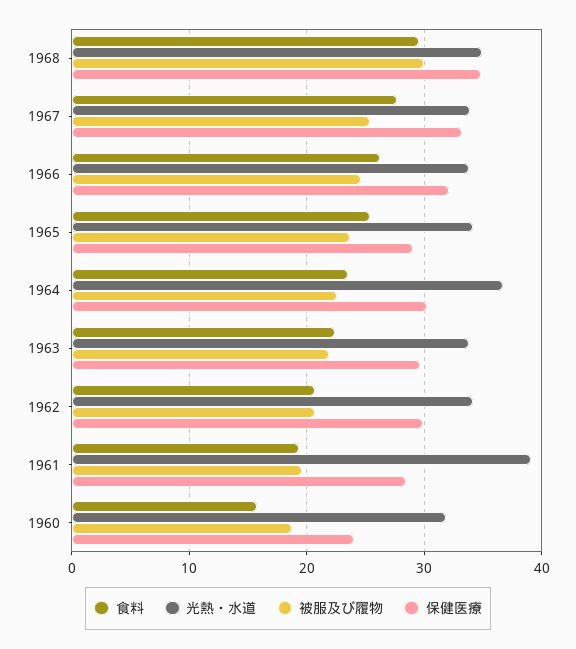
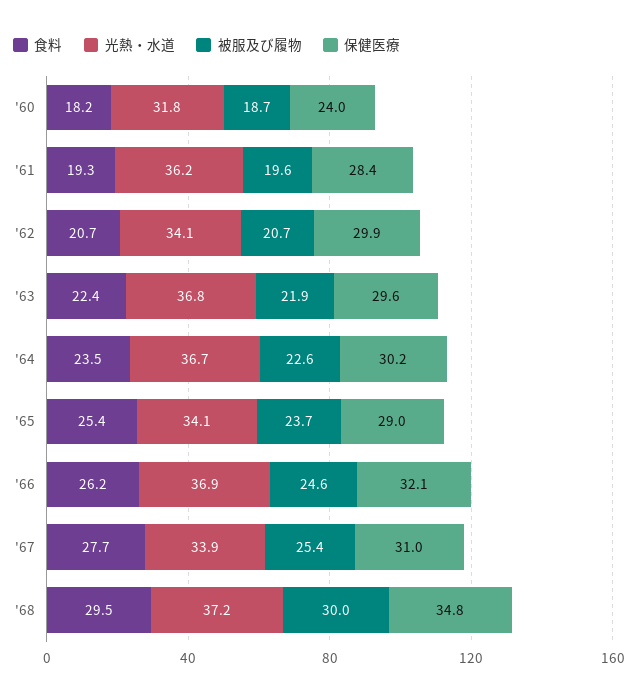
光熱・水道, 1968: 35 -> 37.2
保健医療, 1967: 33 -> 31
光熱・水道, 1966: 34 -> 36.9
光熱・水道, 1963: 34 -> 36.8
光熱・水道, 1961: 39 -> 36.2
食料, 1960: 16 -> 18.2

